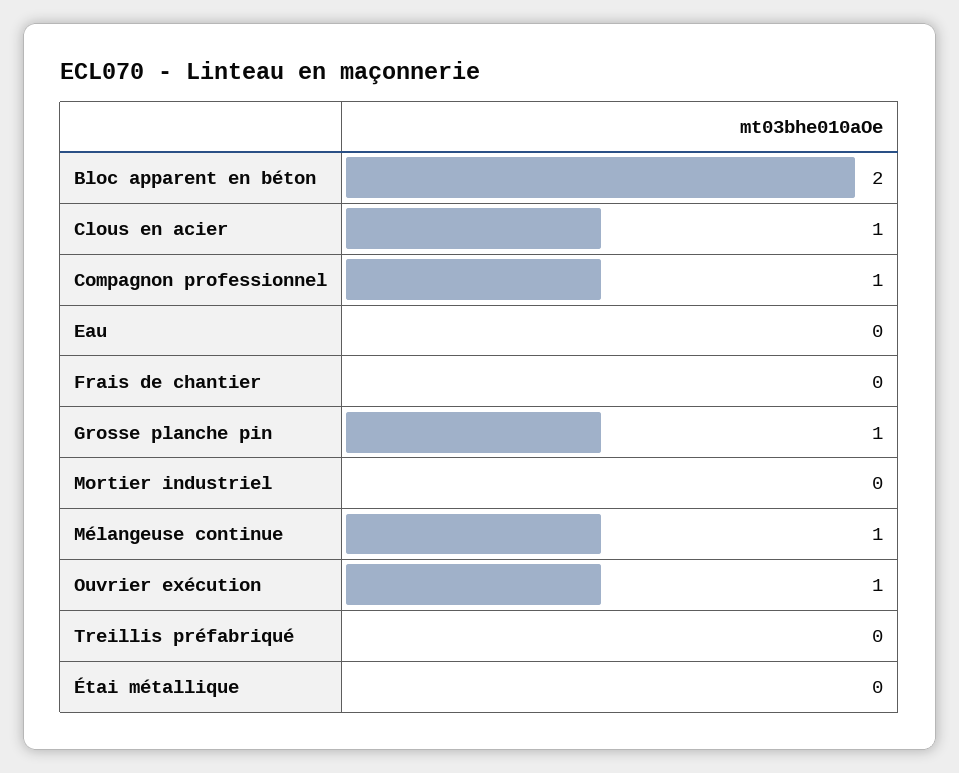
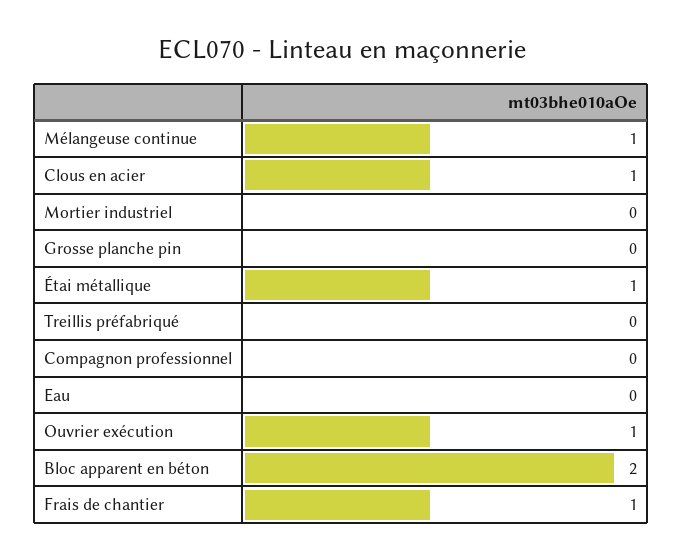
Compagnon professionnel: 1 -> 0
Frais de chantier: 0 -> 1
Grosse planche pin: 1 -> 0
Étai métallique: 0 -> 1

